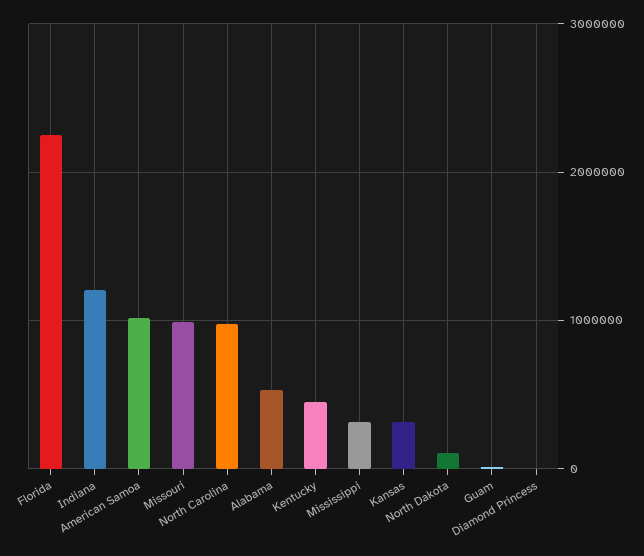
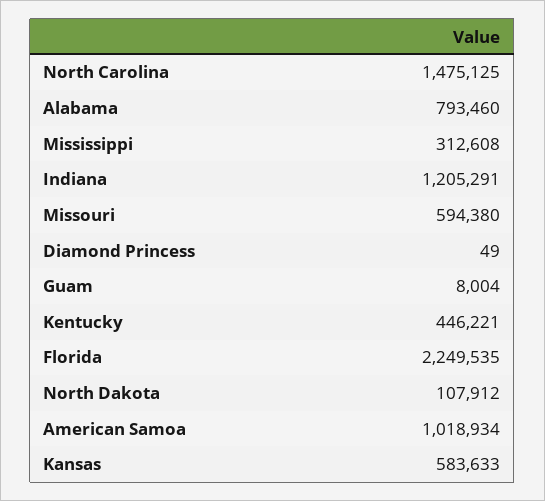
Missouri: 1000000 -> 594380
North Carolina: 1000000 -> 1475125
Alabama: 500000 -> 793460
Kansas: 300000 -> 583633

